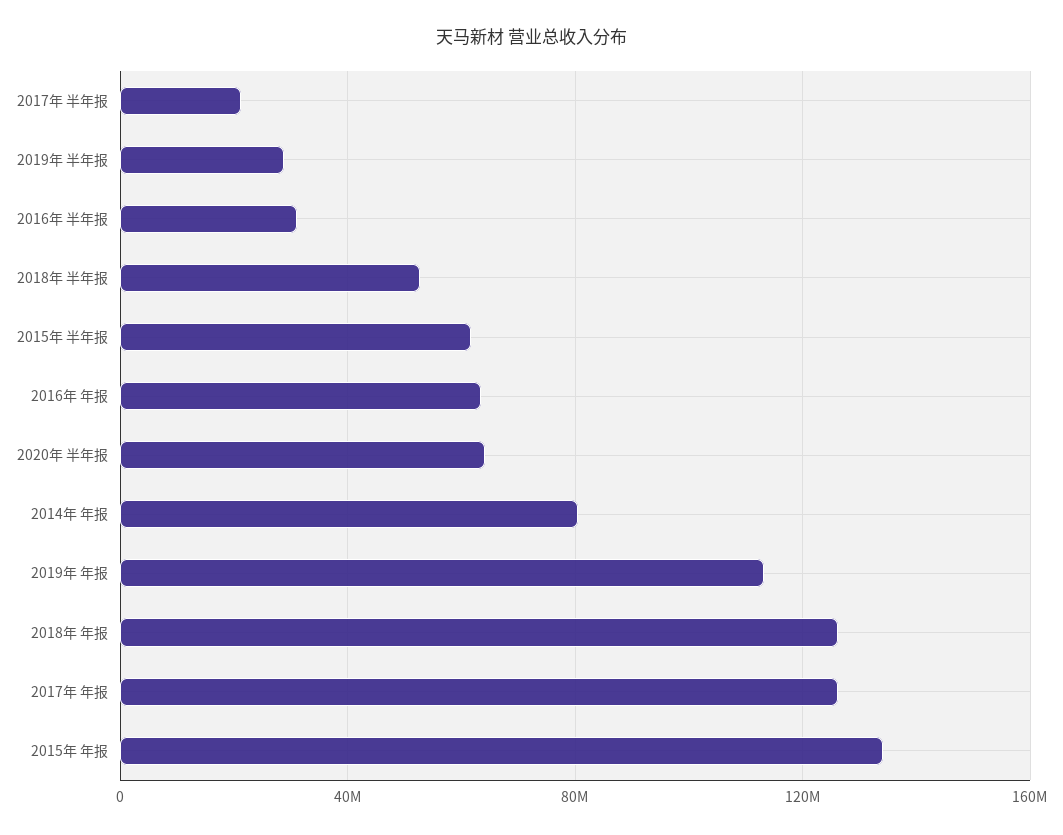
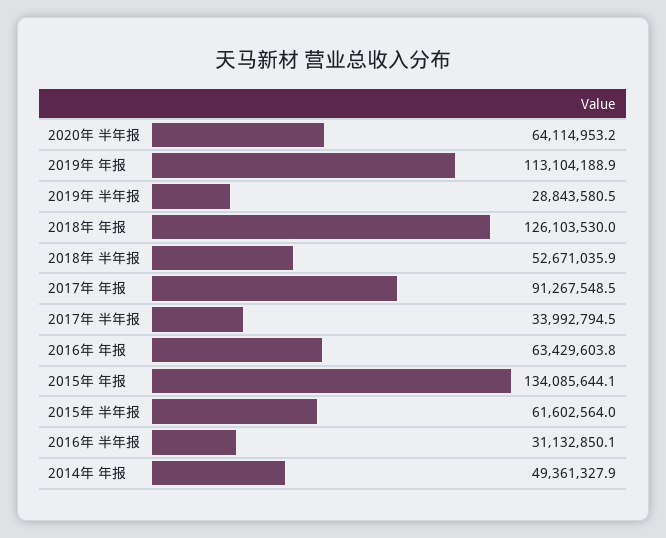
2017年 半年报: 20000000 -> 33992794.5
2014年 年报: 80000000 -> 49361327.9
2017年 年报: 125000000 -> 91267548.5

